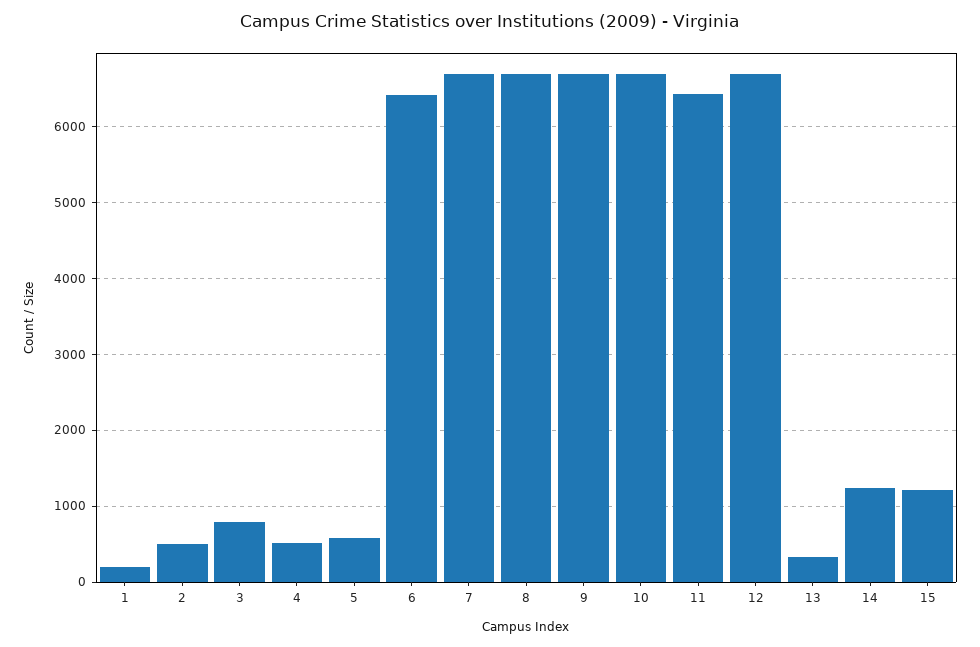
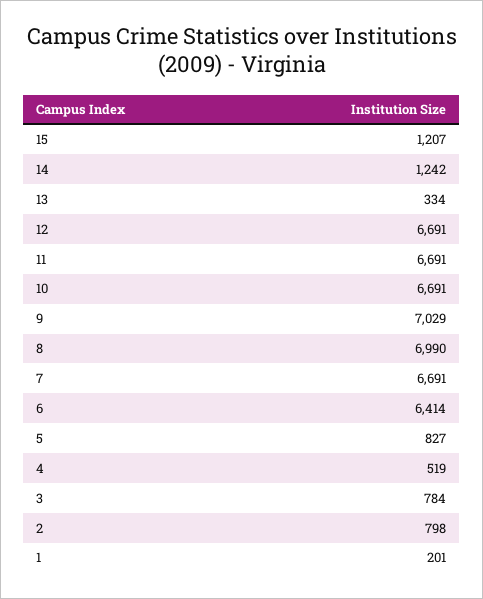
2: 500 -> 798
5: 600 -> 827
8: 6700 -> 6990
9: 6700 -> 7029
11: 6400 -> 6691

